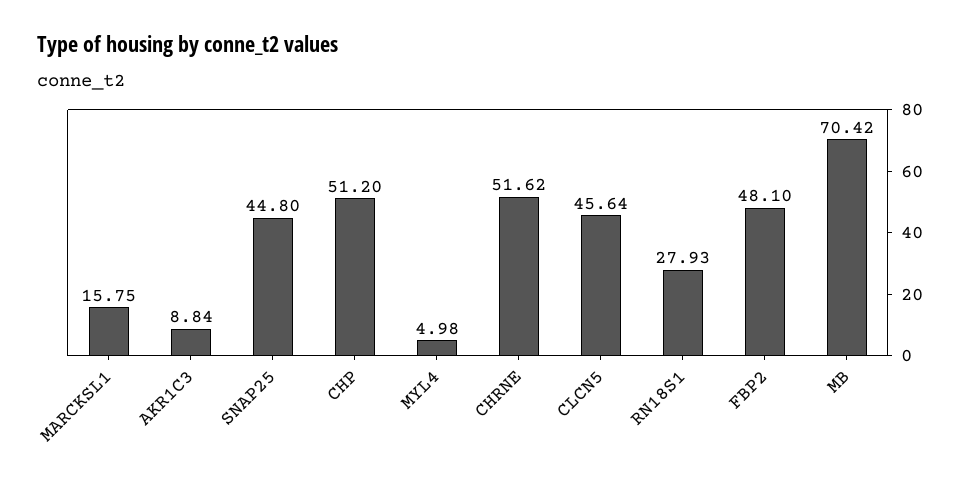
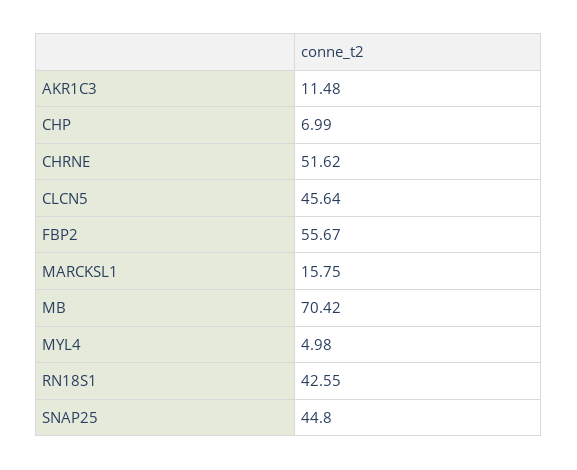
AKR1C3: 8.84 -> 11.48
CHP: 51.2 -> 6.99
RN18S1: 27.93 -> 42.55
FBP2: 48.1 -> 55.67

